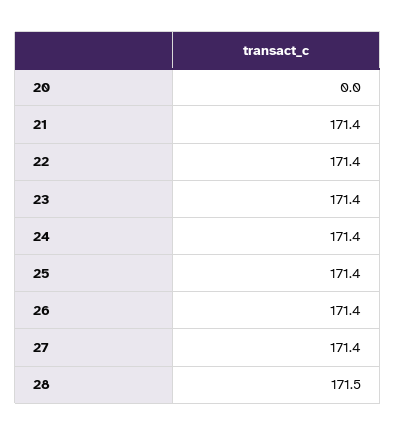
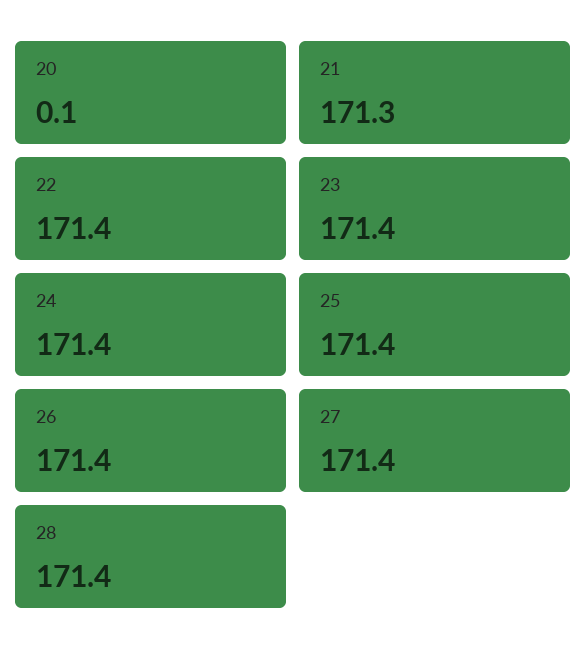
20: 0 -> 0.1
21: 171.4 -> 171.3
28: 171.5 -> 171.4

